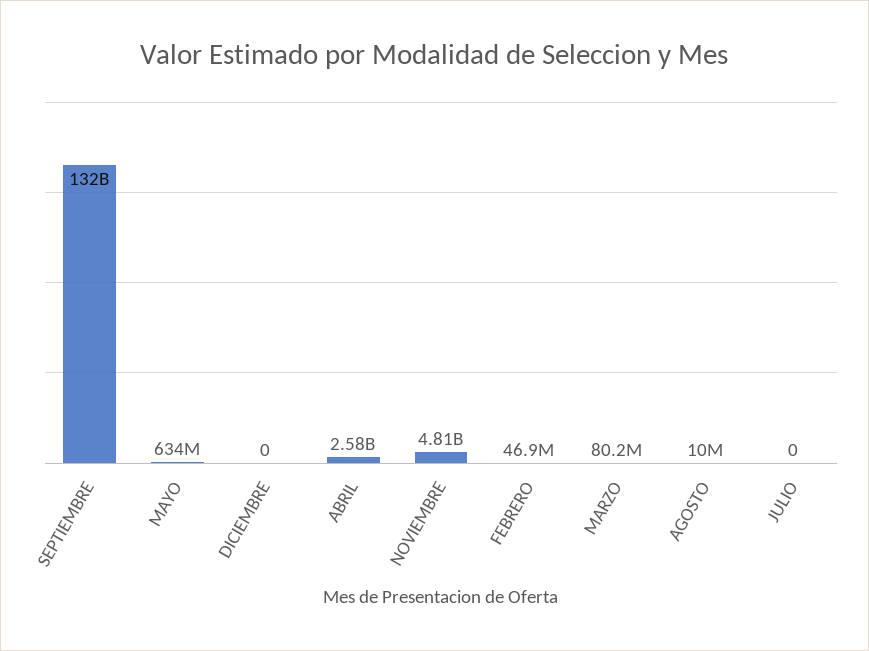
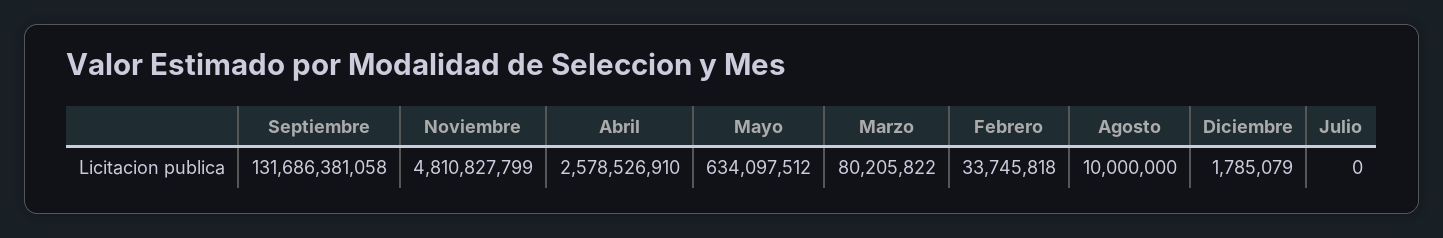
DICIEMBRE: 0 -> 1785079
FEBRERO: 46900000 -> 33745818

